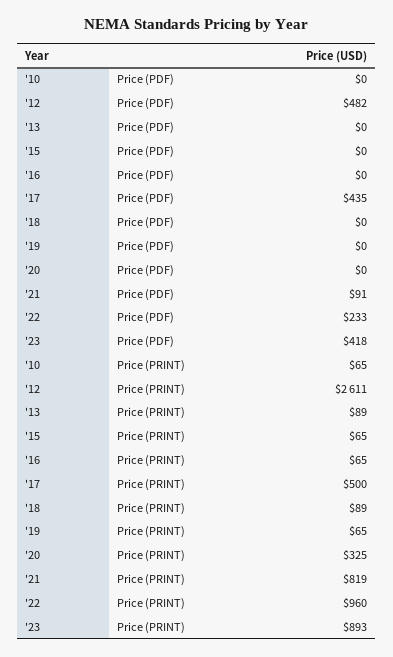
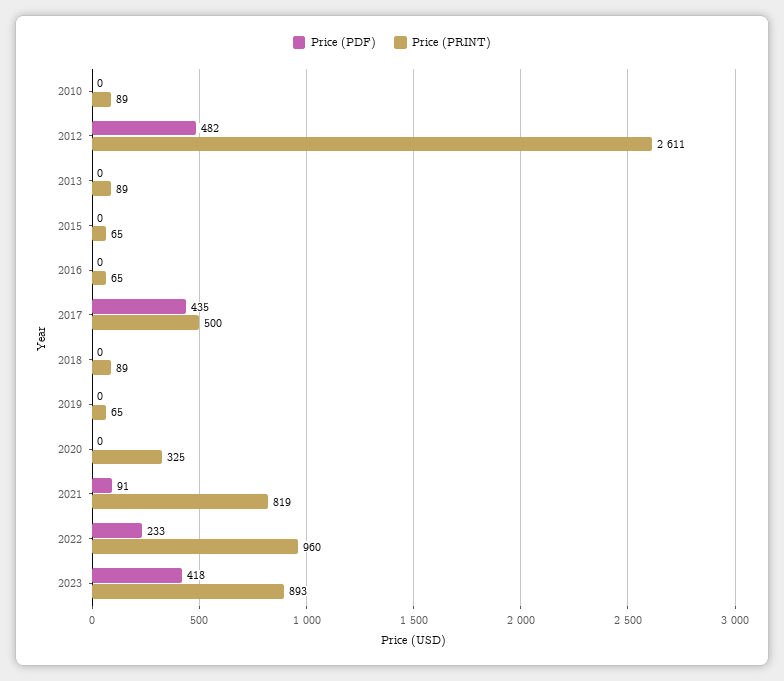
Price (PRINT), '10: 65 -> 89

